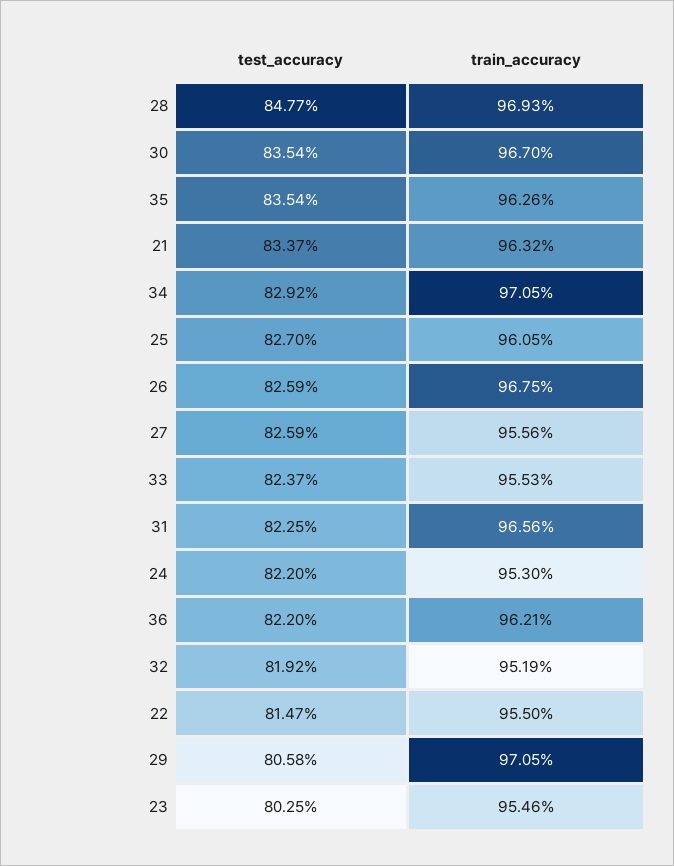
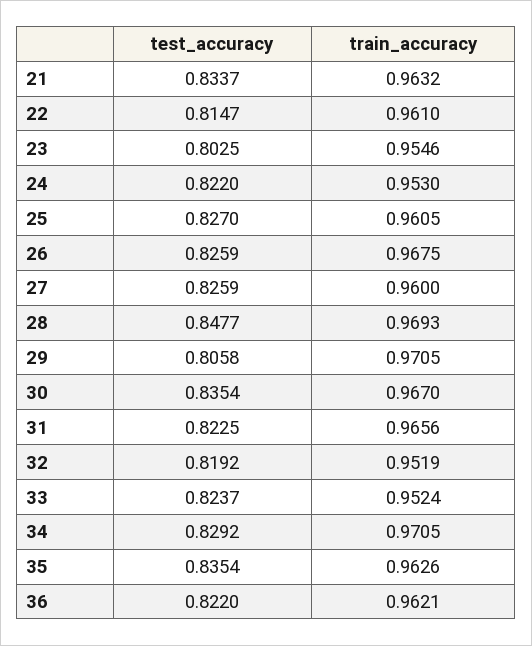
train_accuracy, 27: 0.9556 -> 0.96
train_accuracy, 33: 0.9553 -> 0.9524
train_accuracy, 22: 0.955 -> 0.961

